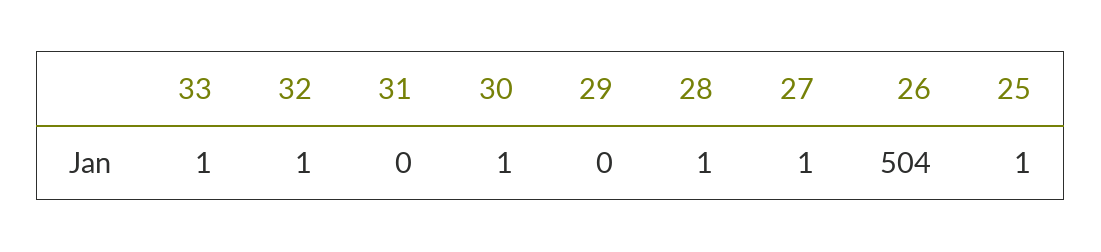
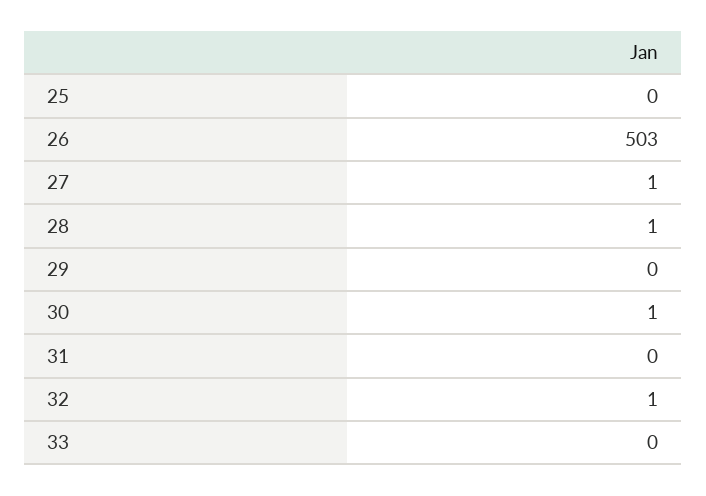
33: 1 -> 0
26: 504 -> 503
25: 1 -> 0

